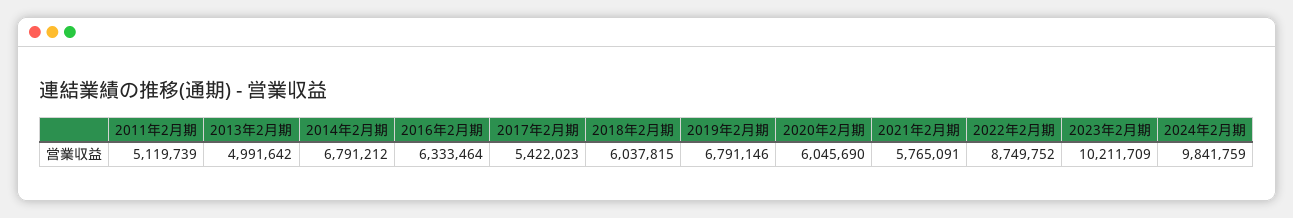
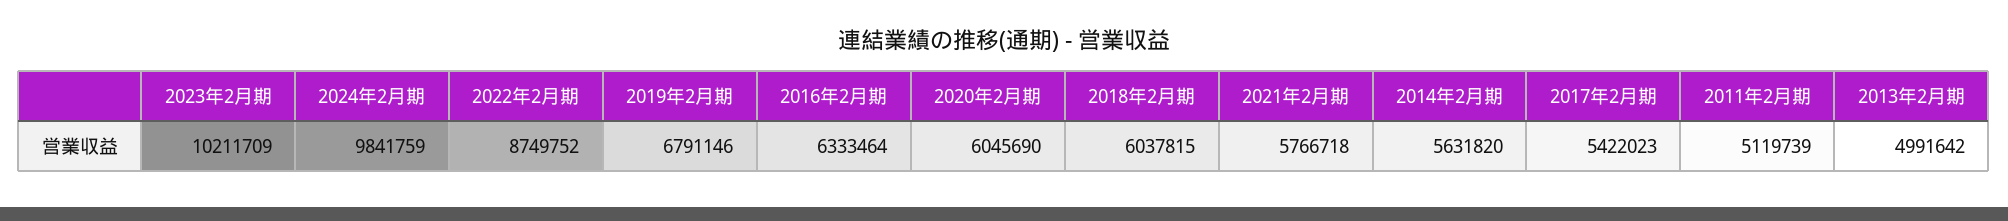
2014年2月期: 6791212 -> 5631820
2021年2月期: 5765091 -> 5766718

